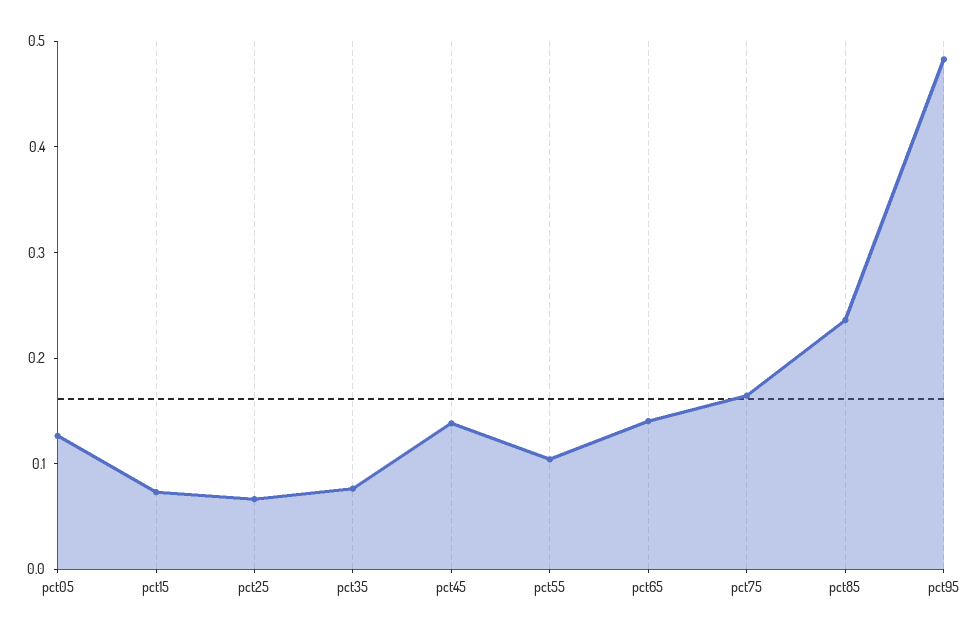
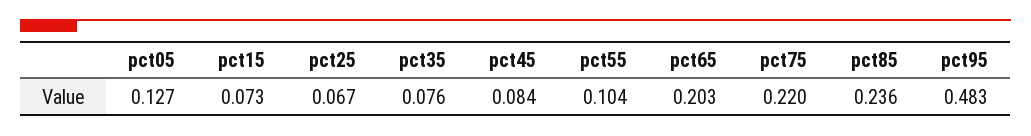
pct45: 0.14 -> 0.084
pct65: 0.14 -> 0.203
pct75: 0.16 -> 0.22

